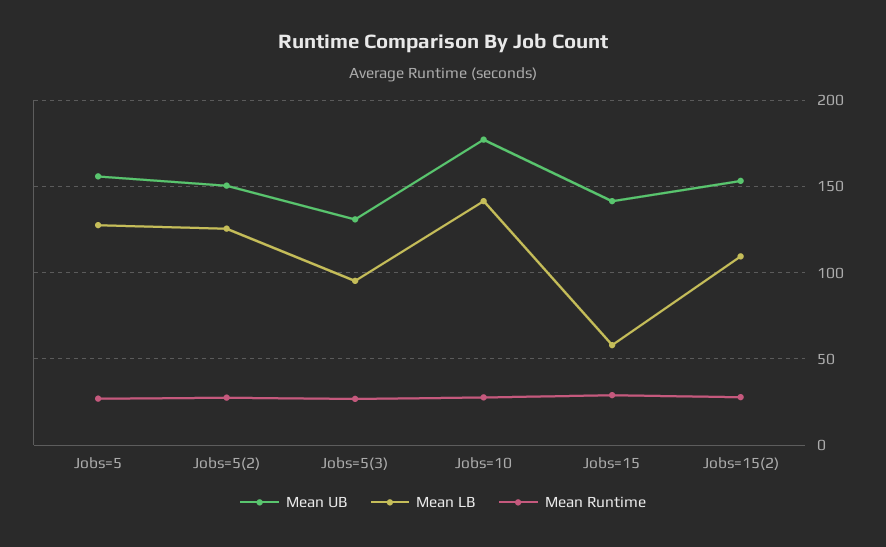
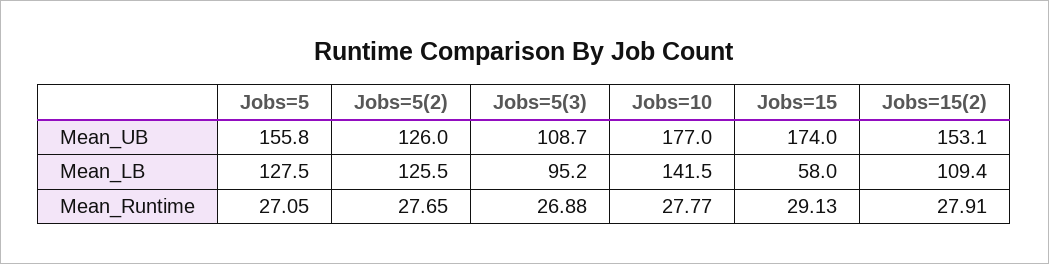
Mean UB, Jobs=5(2): 150 -> 126
Mean UB, Jobs=5(3): 130 -> 108.7
Mean UB, Jobs=15: 140 -> 174

